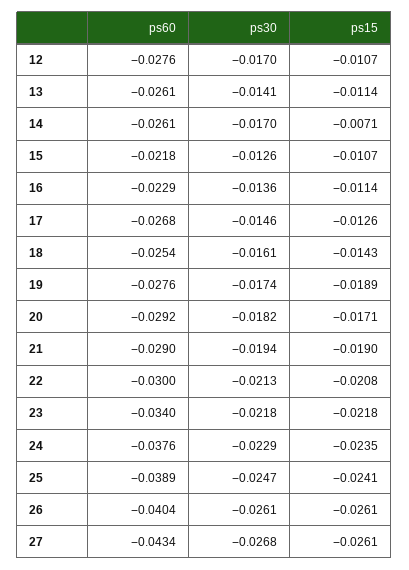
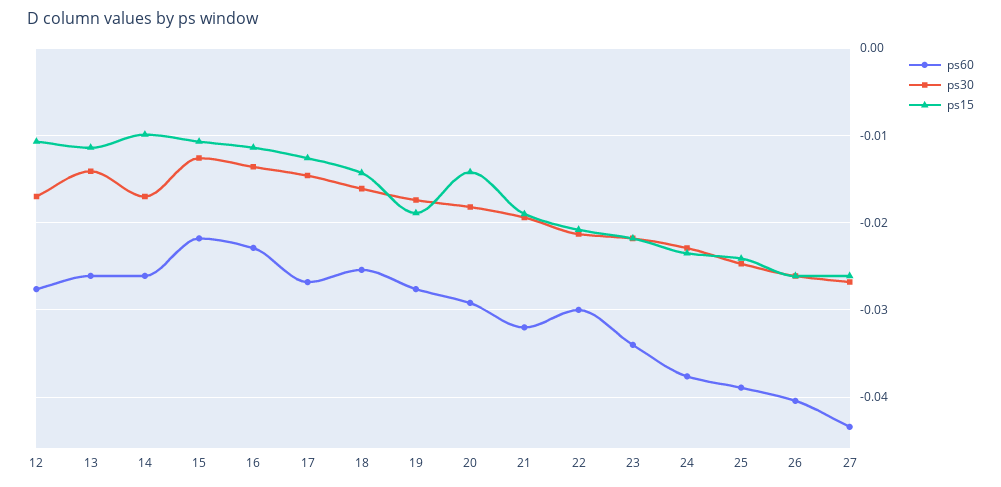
ps15, 14: -0.0071 -> -0.01
ps15, 20: -0.0171 -> -0.014
ps60, 21: -0.029 -> -0.032

